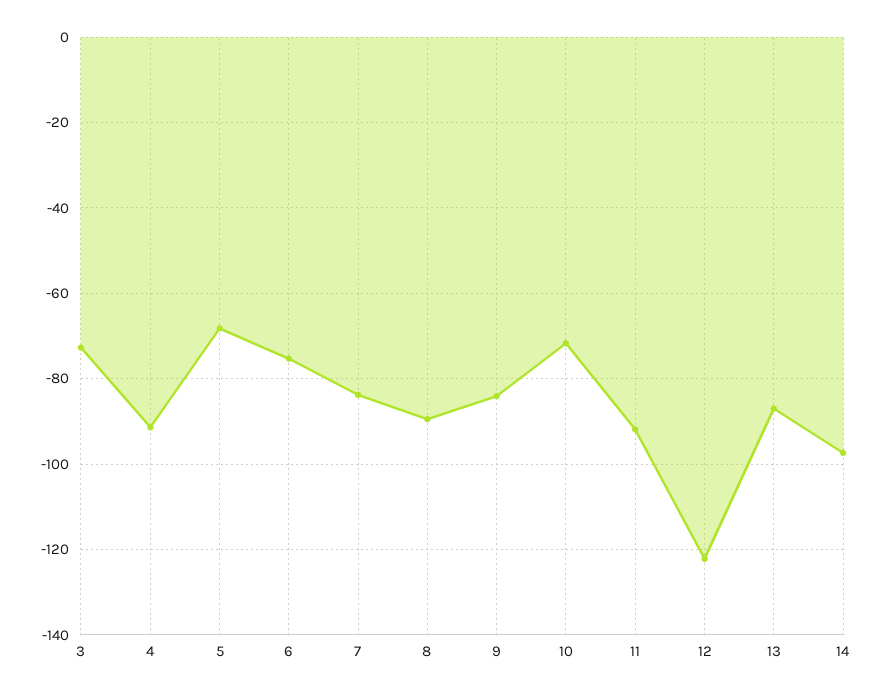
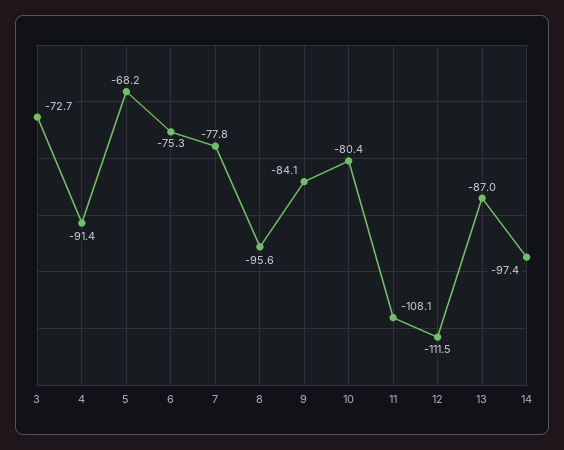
7: -84 -> -77.8
8: -90 -> -95.6
10: -72 -> -80.4
11: -92 -> -108.1
12: -122 -> -111.5

